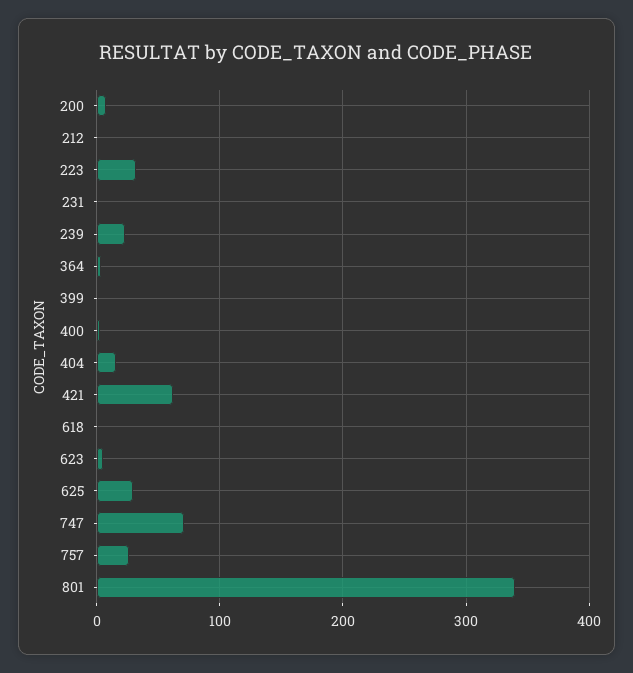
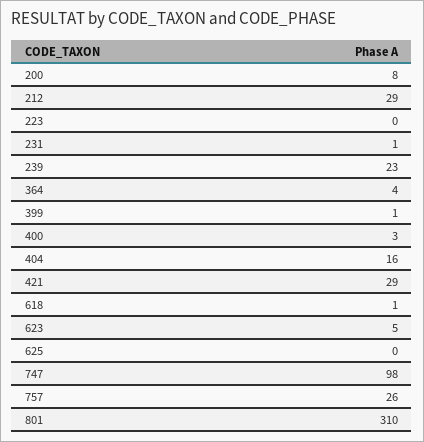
212: 0 -> 29
223: 30 -> 0
421: 60 -> 29
625: 30 -> 0
747: 70 -> 98
801: 340 -> 310

